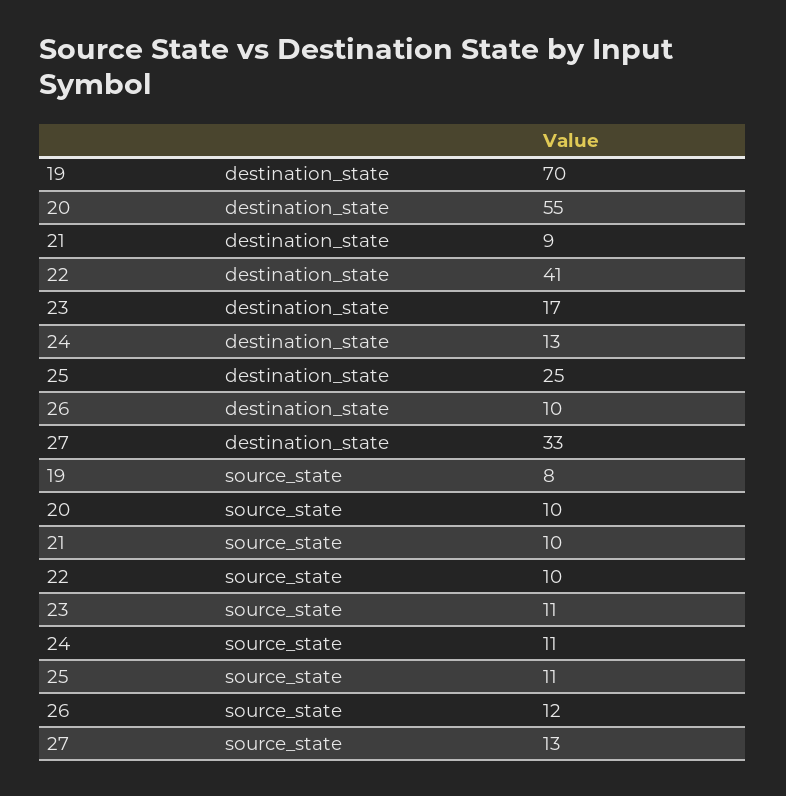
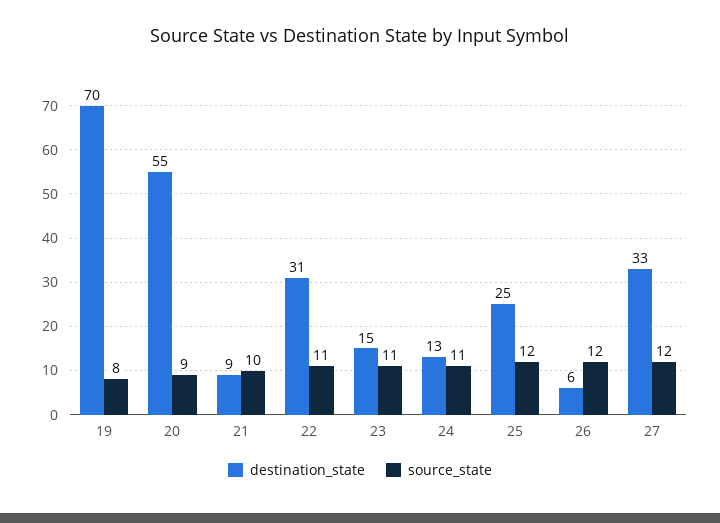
destination_state, 22: 41 -> 31
destination_state, 23: 17 -> 15
destination_state, 26: 10 -> 6
source_state, 20: 10 -> 9
source_state, 22: 10 -> 11
source_state, 25: 11 -> 12
source_state, 27: 13 -> 12

